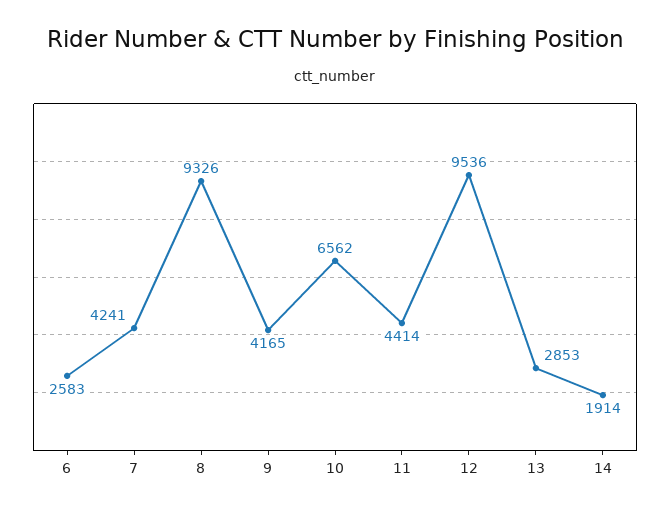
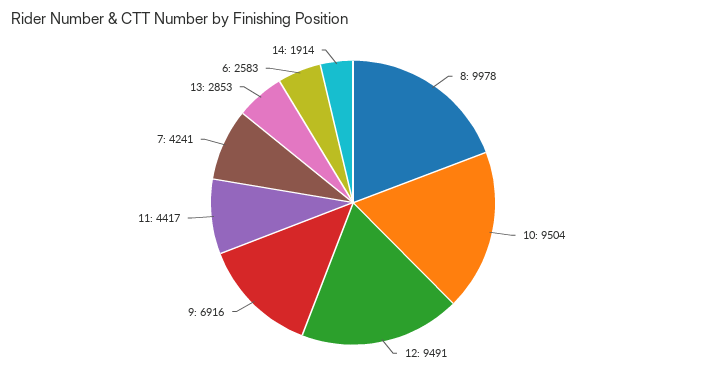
8: 9326 -> 9978
9: 4165 -> 6916
10: 6562 -> 9504
11: 4414 -> 4417
12: 9536 -> 9491

